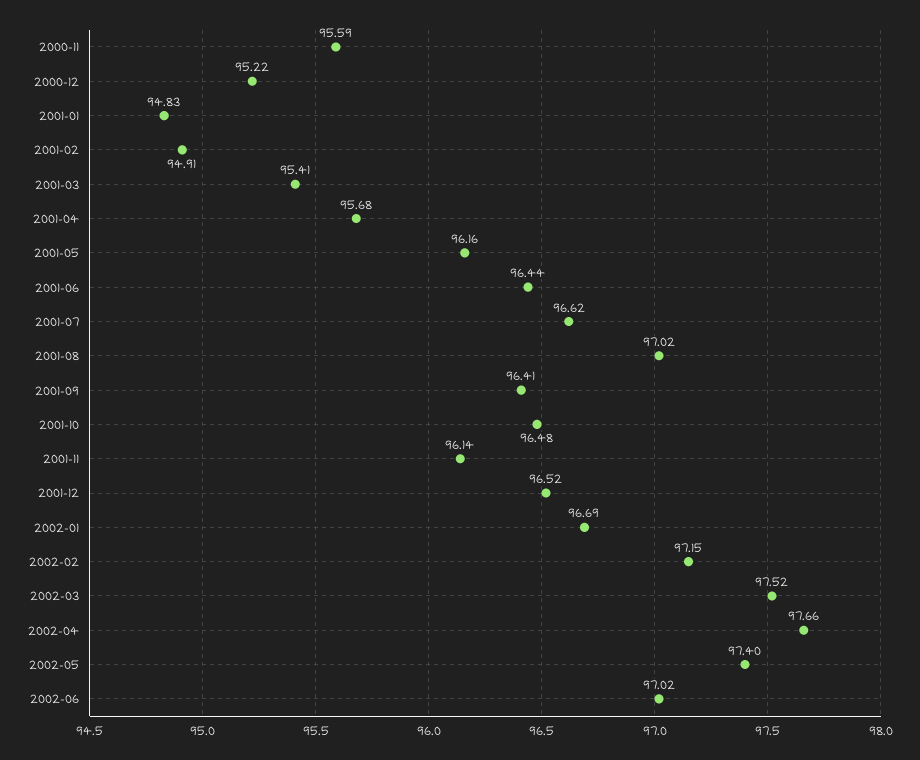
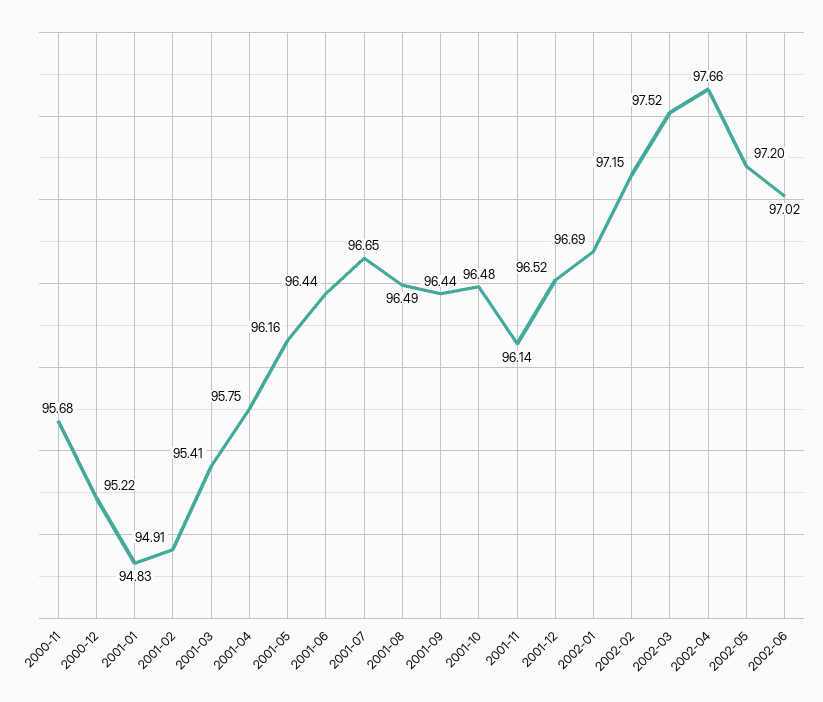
2000-11: 95.59 -> 95.68
2001-04: 95.68 -> 95.75
2001-07: 96.62 -> 96.65
2001-08: 97.02 -> 96.49
2001-09: 96.41 -> 96.44
2002-05: 97.4 -> 97.2

